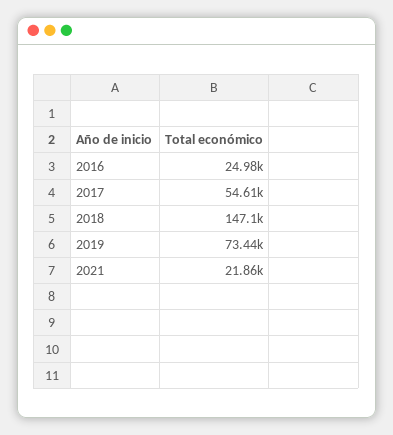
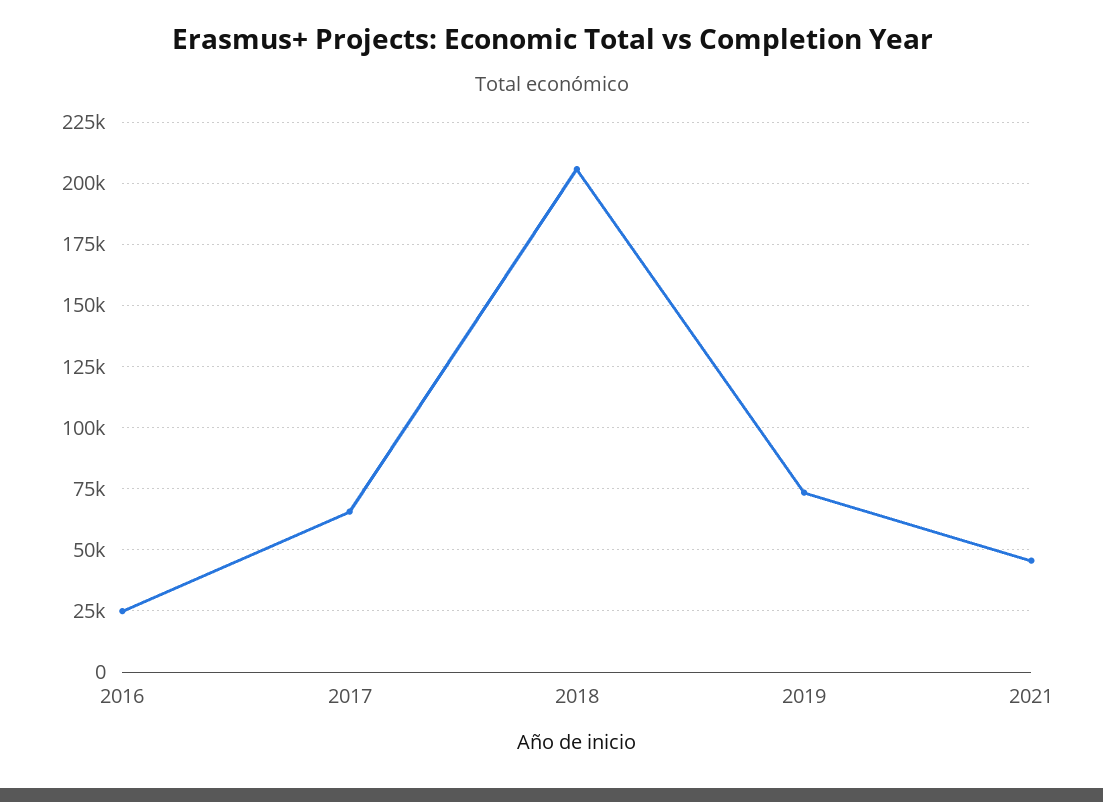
2017: 54610 -> 65000
2018: 147100 -> 205000
2021: 21860 -> 45000

